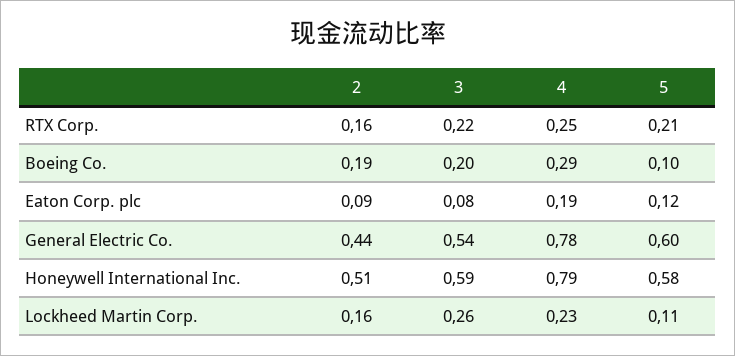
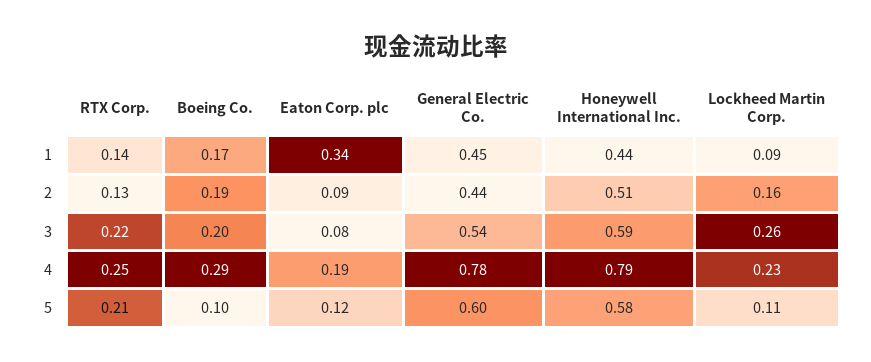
2, RTX Corp.: 0.16 -> 0.13
1, RTX Corp.: none -> 0.14
1, Boeing Co.: none -> 0.17
1, Eaton Corp. plc: none -> 0.34
1, General Electric Co.: none -> 0.45
1, Honeywell International Inc.: none -> 0.44
1, Lockheed Martin Corp.: none -> 0.09

